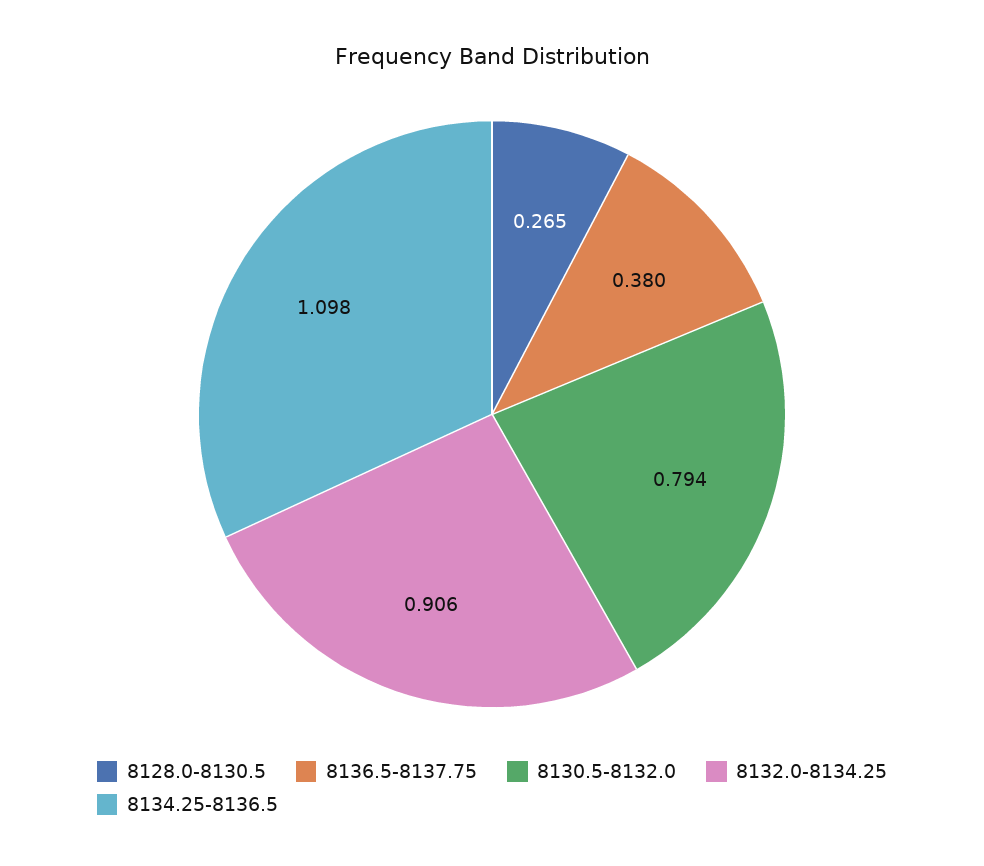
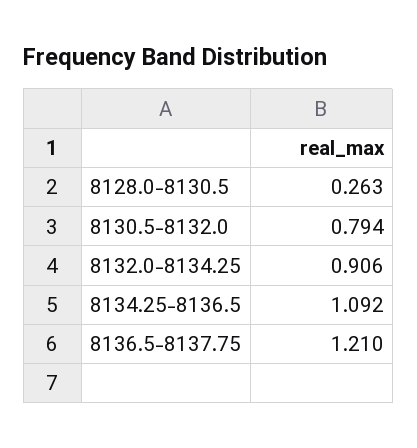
8128.0-8130.5: 0.265 -> 0.263
8136.5-8137.75: 0.38 -> 1.21
8134.25-8136.5: 1.098 -> 1.092

